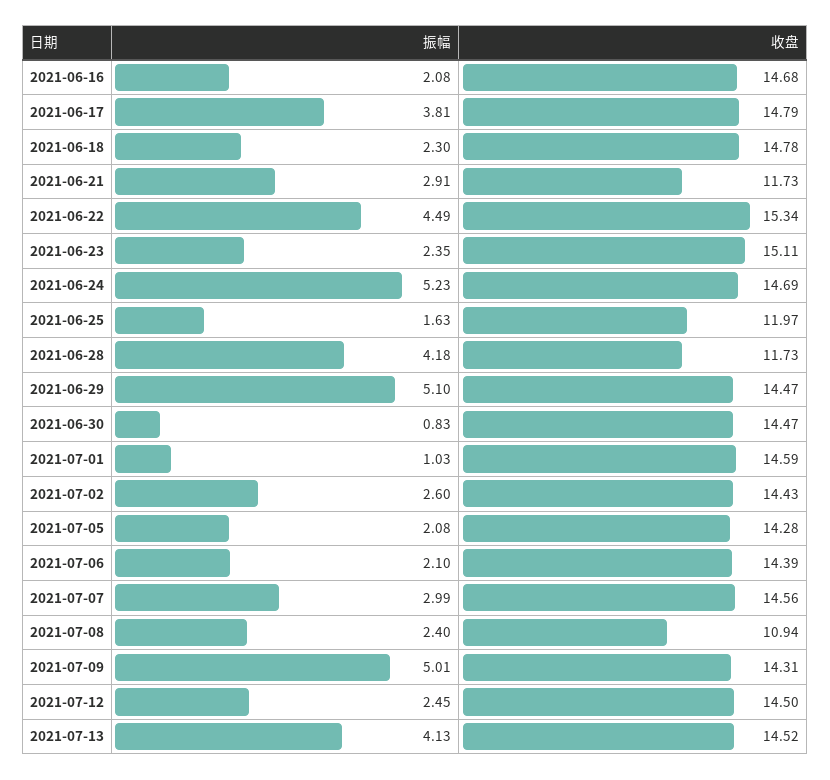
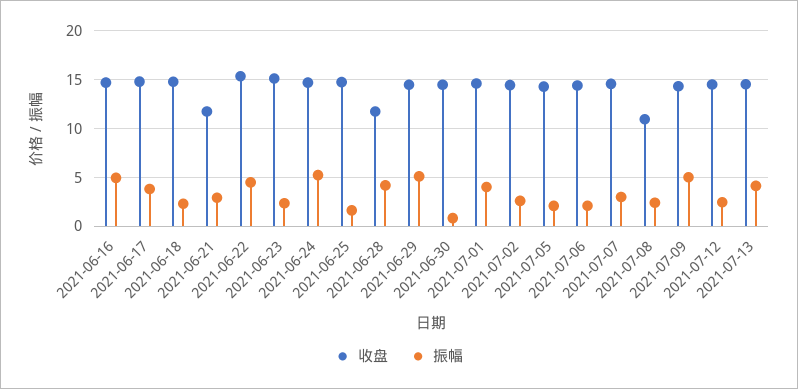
振幅, 2021-06-16: 2.08 -> 5
收盘, 2021-06-25: 11.97 -> 15
振幅, 2021-07-01: 1.03 -> 4

